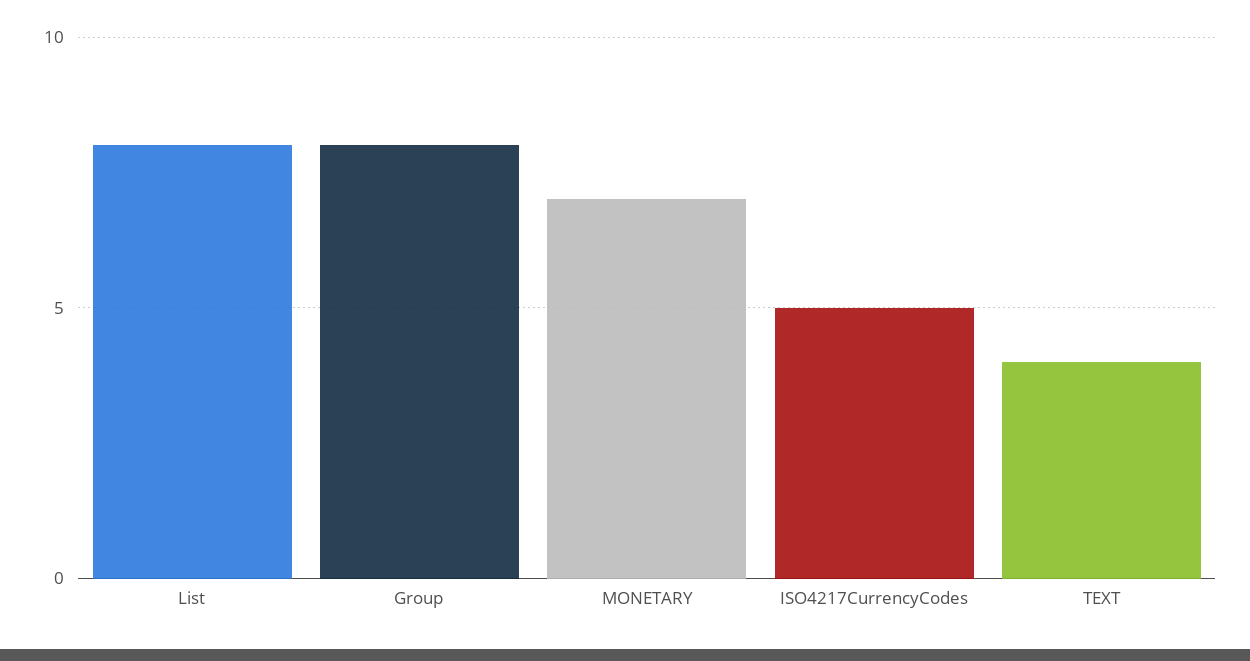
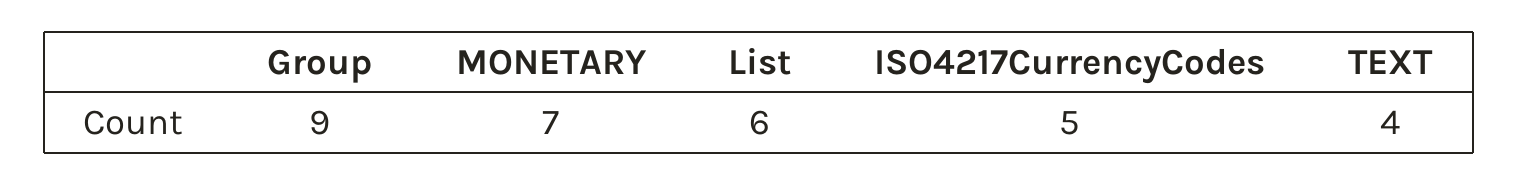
List: 8 -> 6
Group: 8 -> 9

